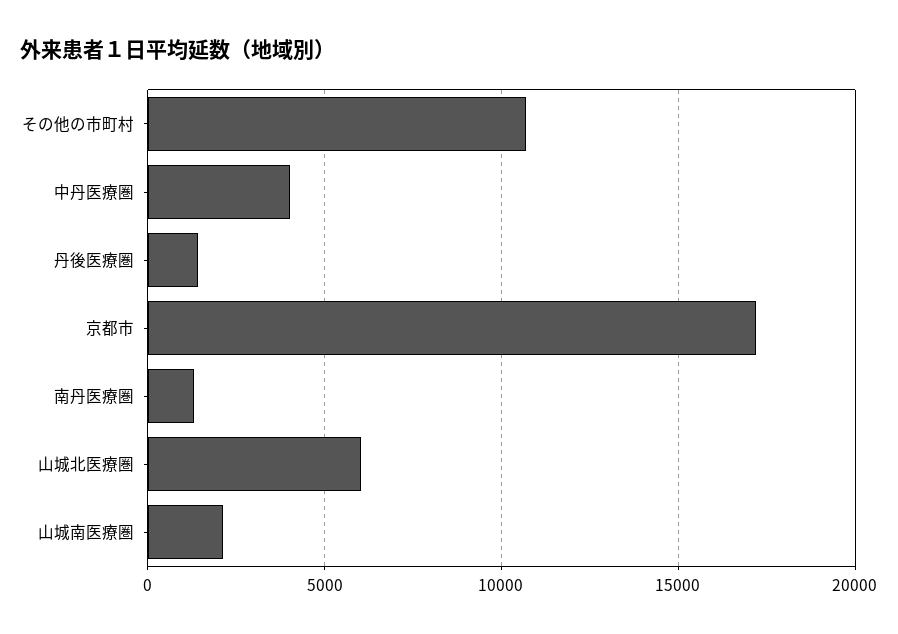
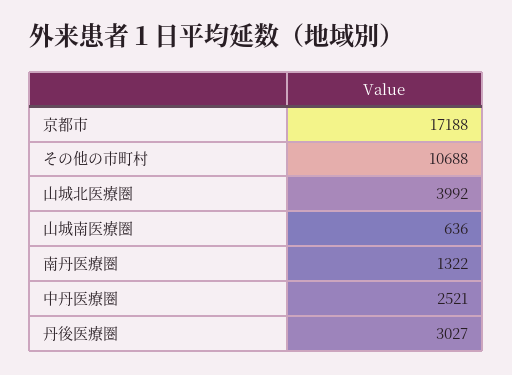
中丹医療圏: 4000 -> 2521
丹後医療圏: 1500 -> 3027
山城北医療圏: 6000 -> 3992
山城南医療圏: 2000 -> 636

